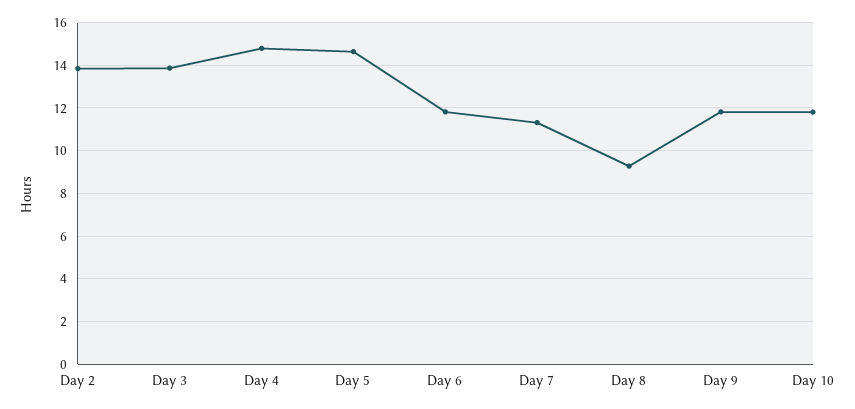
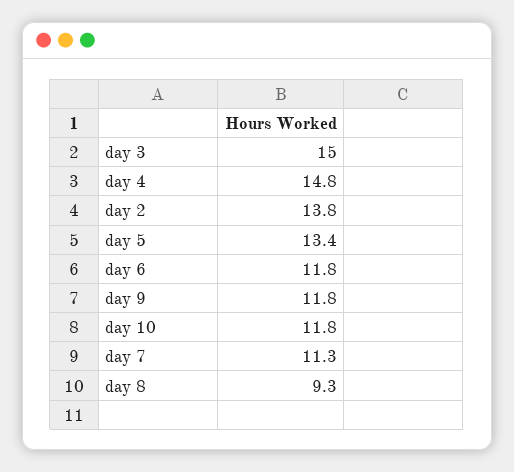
Day 3: 14 -> 15
Day 5: 14.5 -> 13.4

